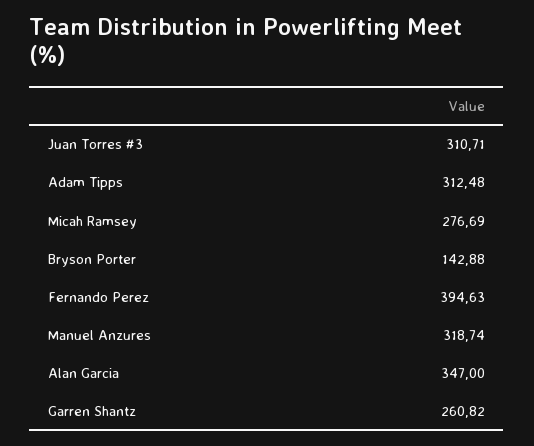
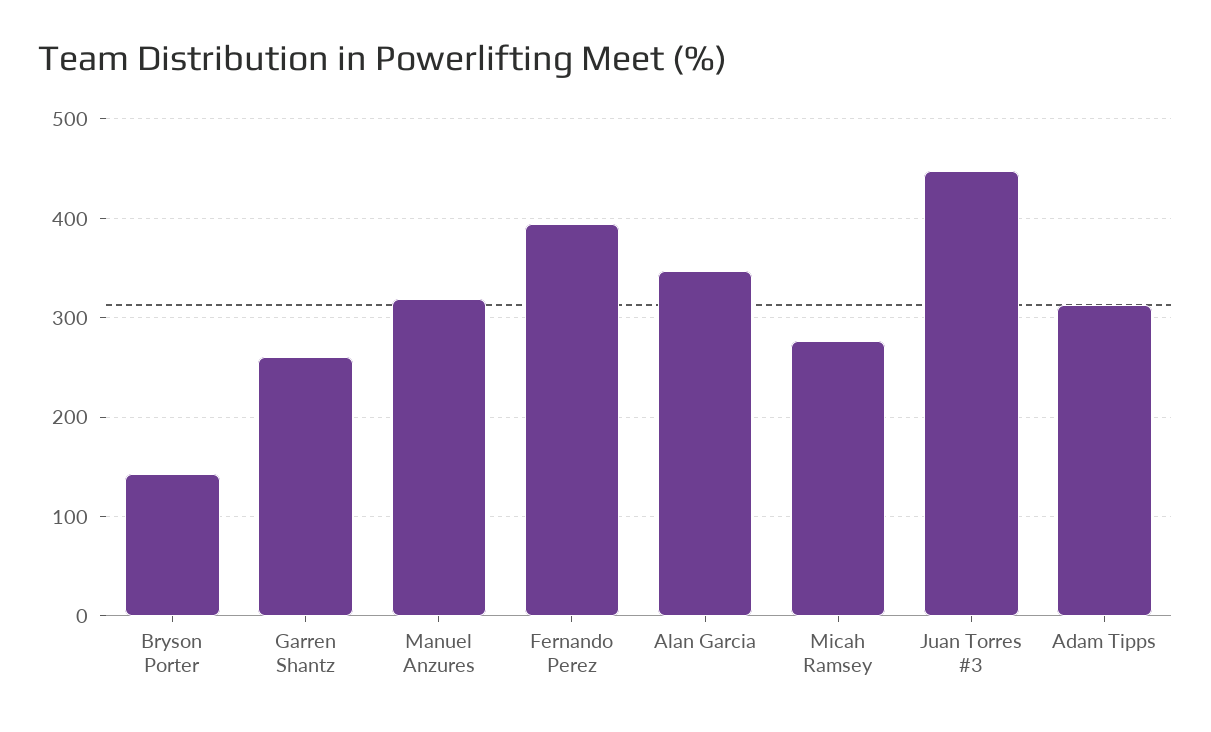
Juan Torres #3: 310.71 -> 450

